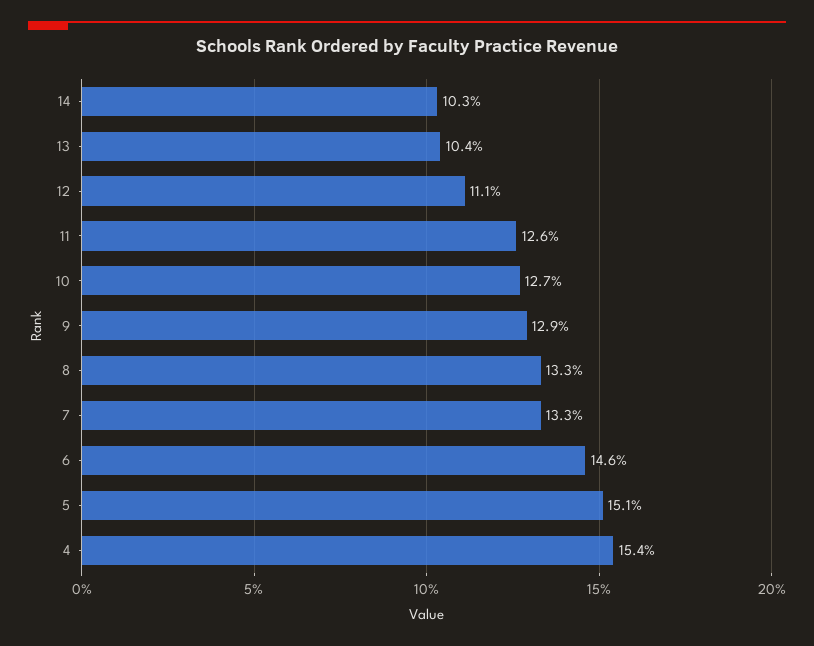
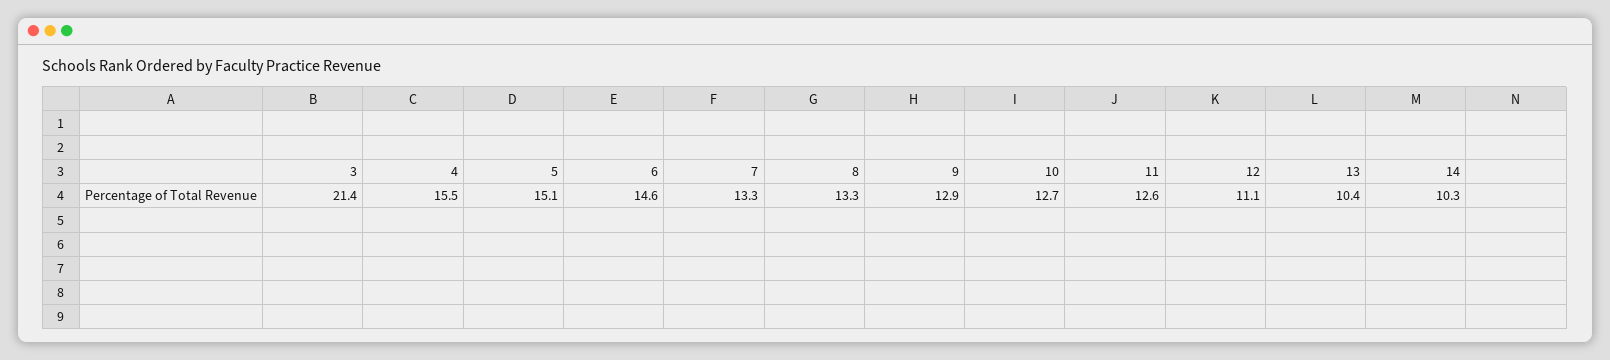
4: 15.4 -> 15.5
3: none -> 21.4

